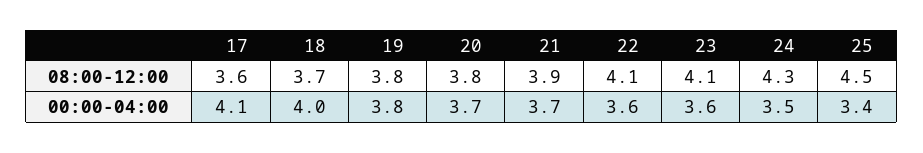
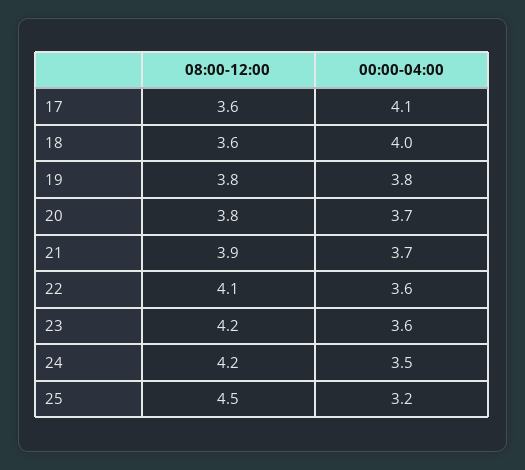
18, 08:00-12:00: 3.7 -> 3.6
23, 08:00-12:00: 4.1 -> 4.2
24, 08:00-12:00: 4.3 -> 4.2
25, 00:00-04:00: 3.4 -> 3.2

